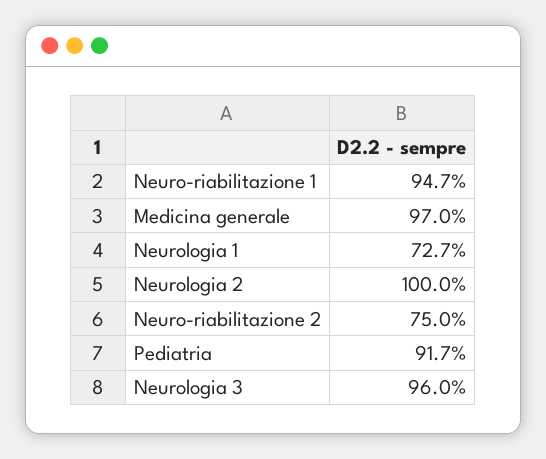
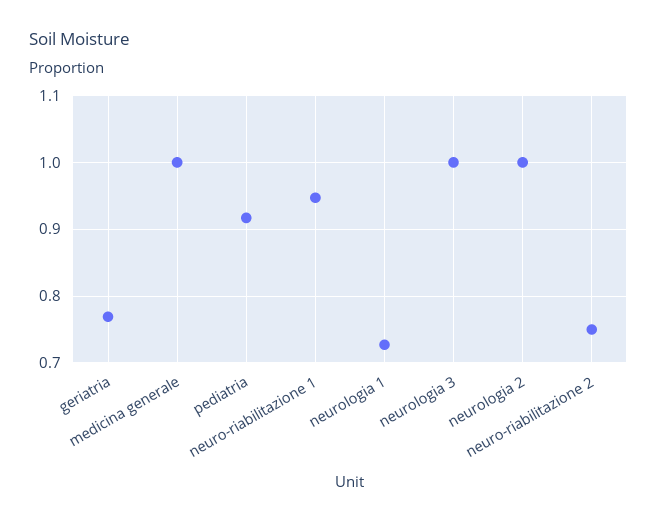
Medicina generale: 0.97 -> 1
Neurologia 3: 0.96 -> 1
geriatria: none -> 0.77

